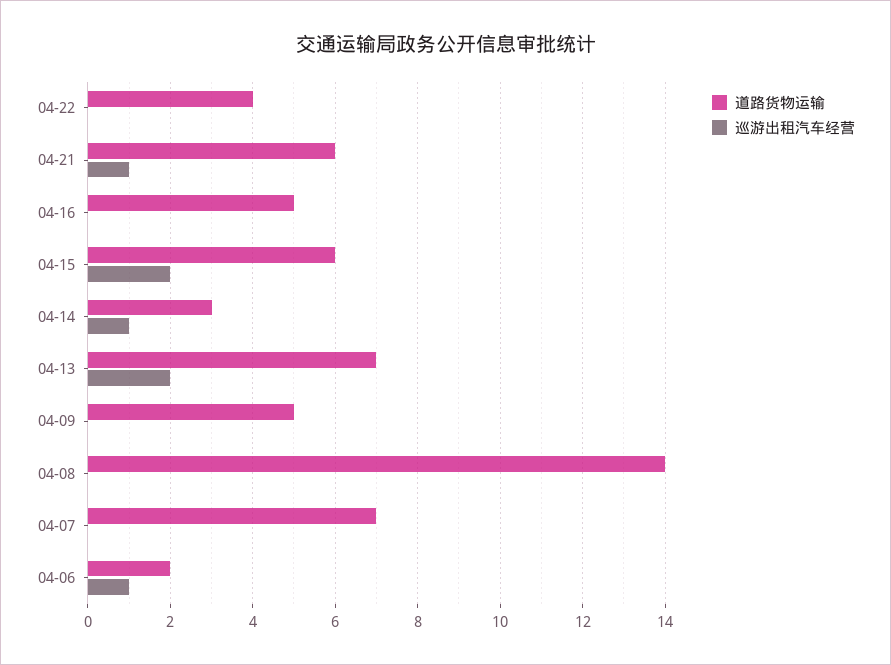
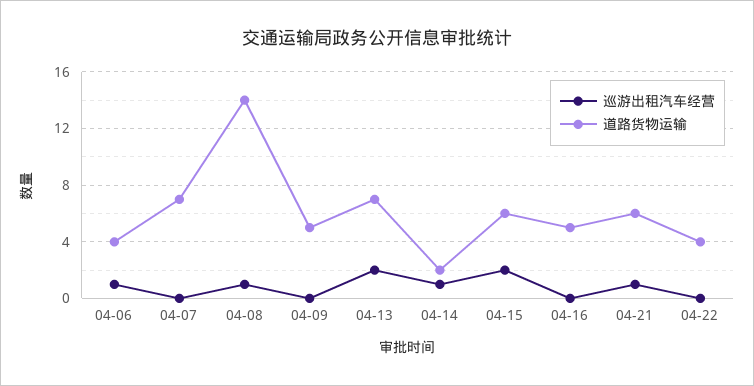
道路货物运输, 04-14: 3 -> 2
巡游出租汽车经营, 04-08: 0 -> 1
道路货物运输, 04-06: 2 -> 4

